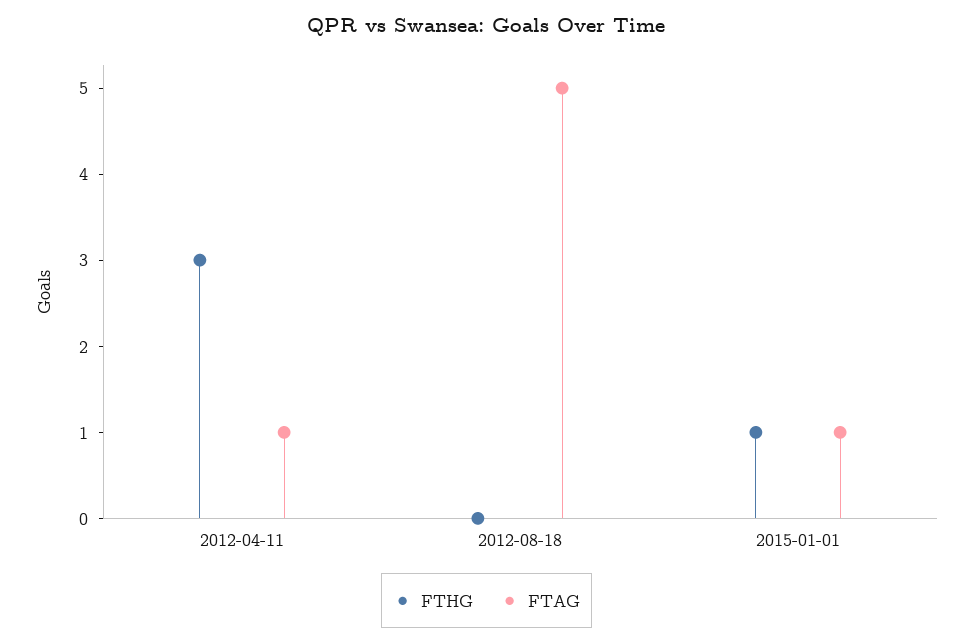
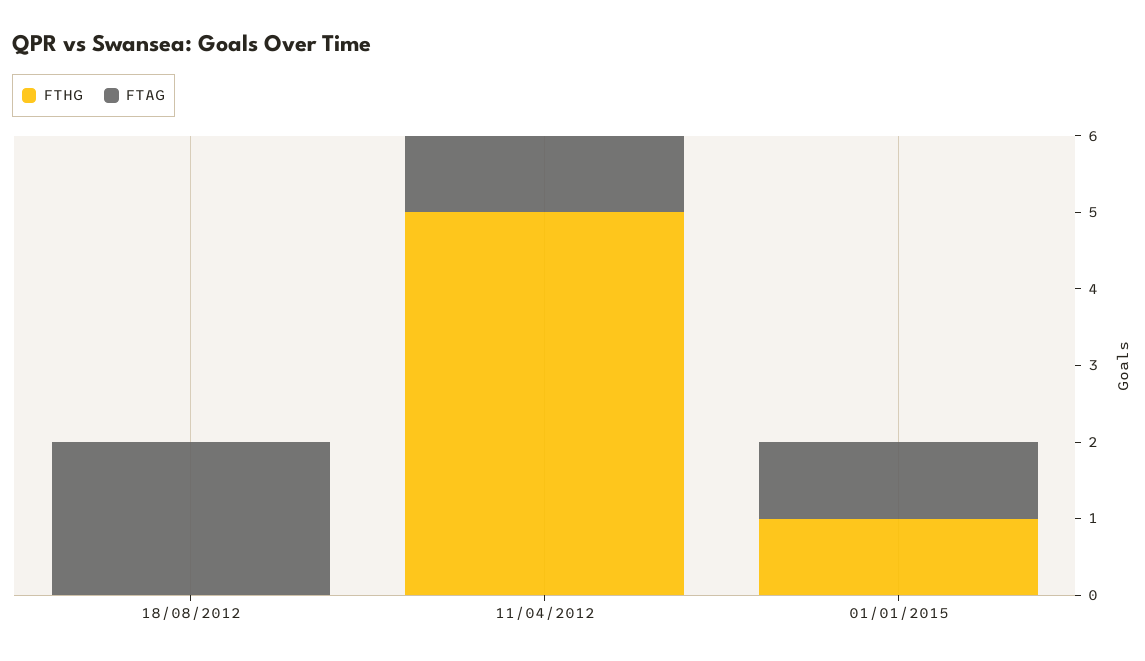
FTHG, 2012-04-11: 3 -> 5
FTAG, 2012-08-18: 5 -> 2

